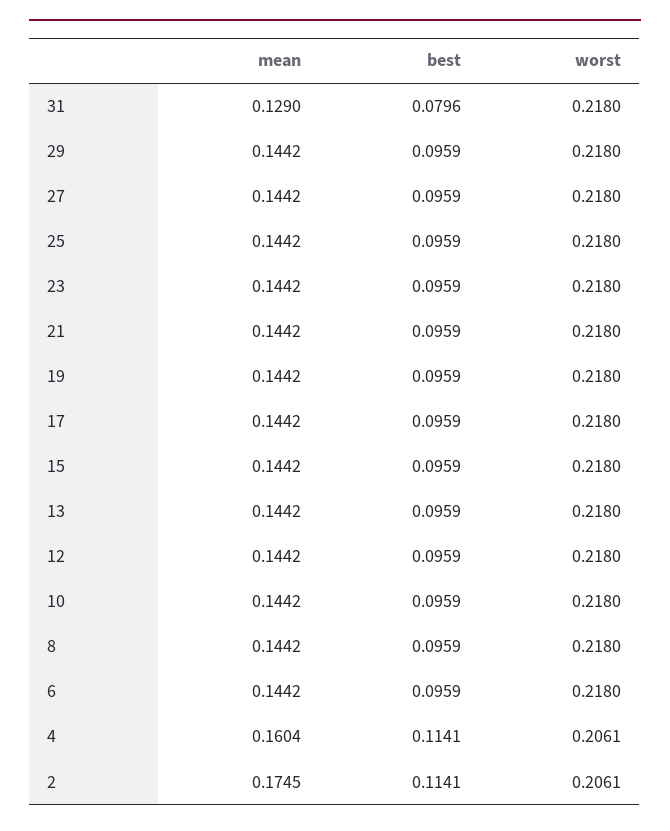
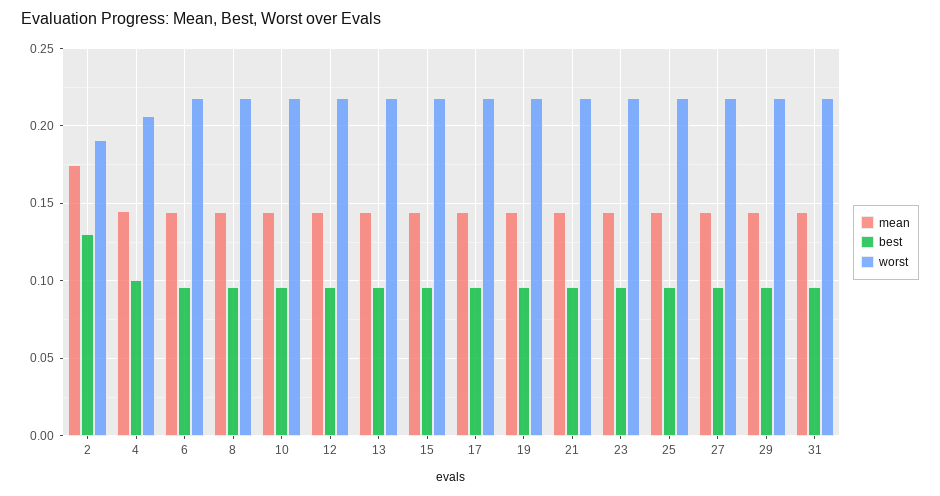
mean, 31: 0.129 -> 0.145
best, 31: 0.0796 -> 0.095
mean, 4: 0.1604 -> 0.145
best, 4: 0.1141 -> 0.1
best, 2: 0.1141 -> 0.13
worst, 2: 0.2061 -> 0.19

